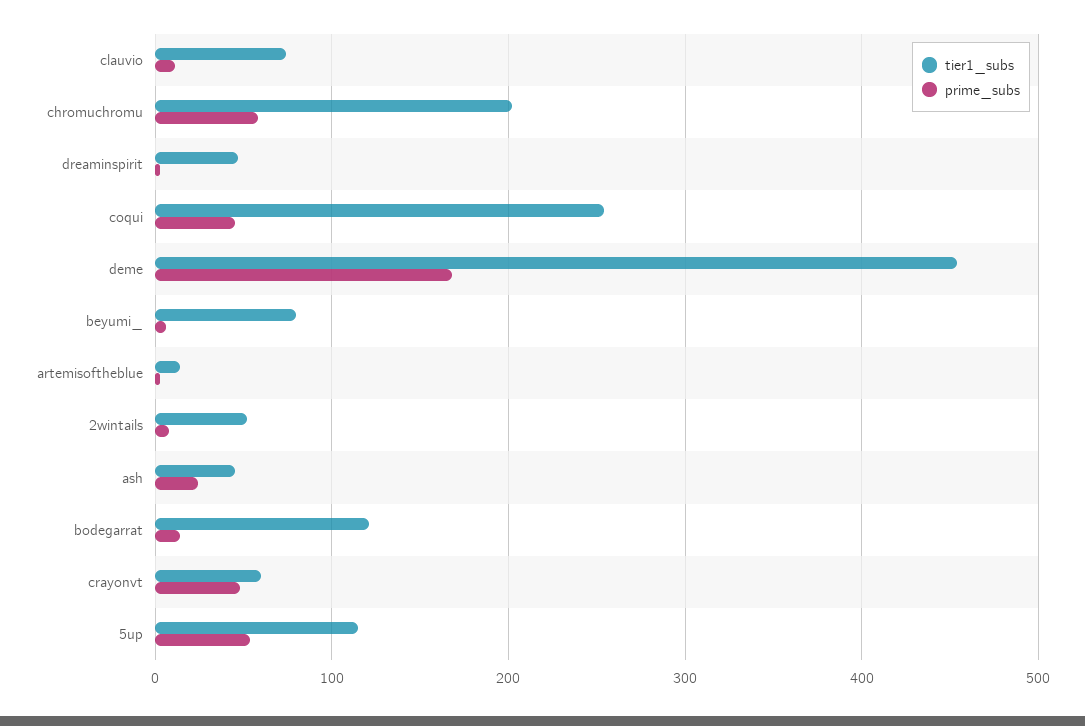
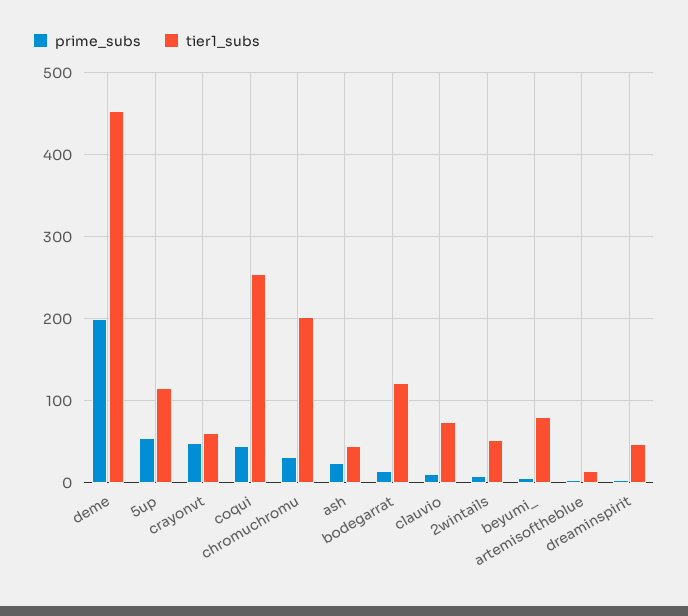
prime_subs, chromuchromu: 60 -> 30
prime_subs, deme: 170 -> 200

